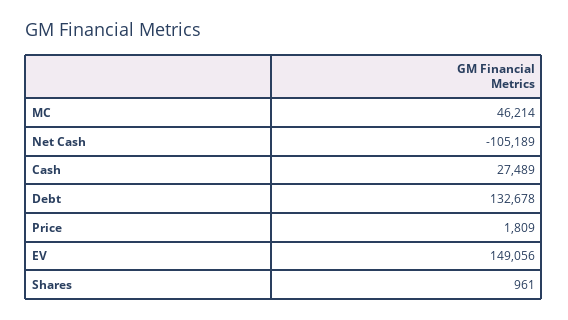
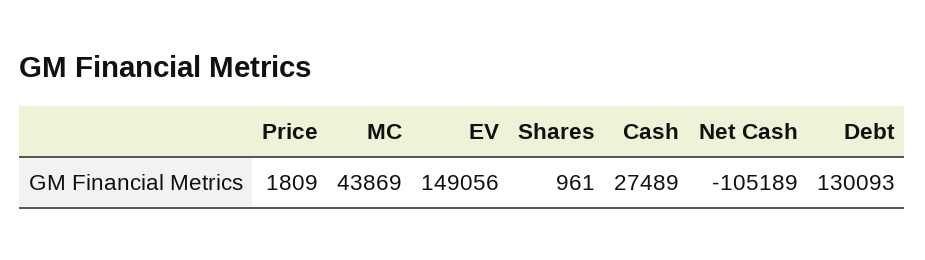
MC: 46214 -> 43869
Debt: 132678 -> 130093

